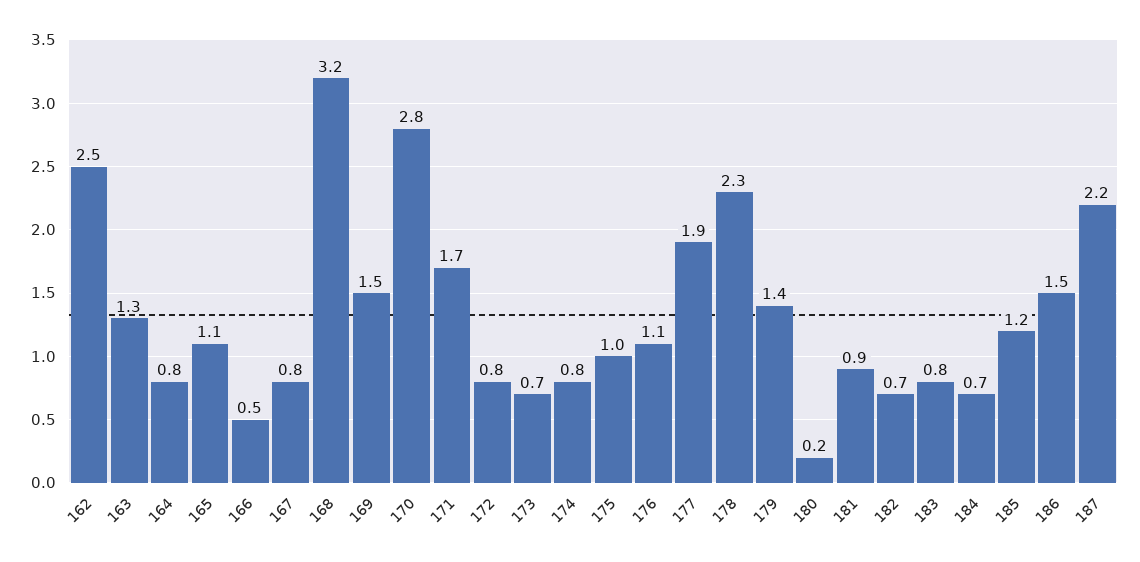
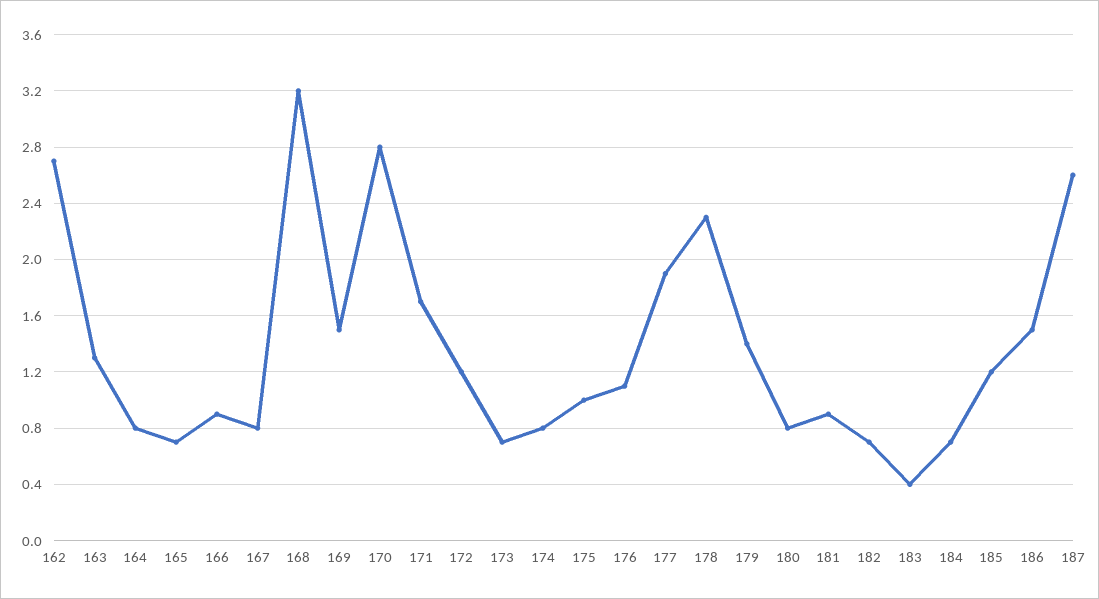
162: 2.5 -> 2.7
165: 1.1 -> 0.7
166: 0.5 -> 0.9
172: 0.8 -> 1.2
180: 0.2 -> 0.8
183: 0.8 -> 0.4
187: 2.2 -> 2.6

